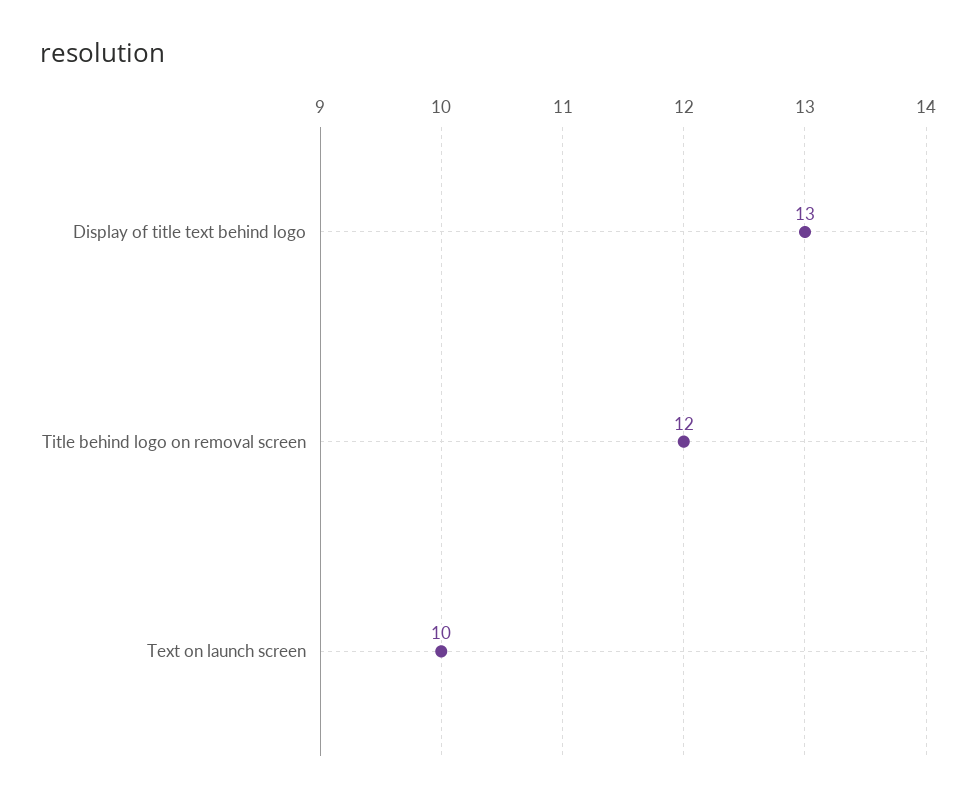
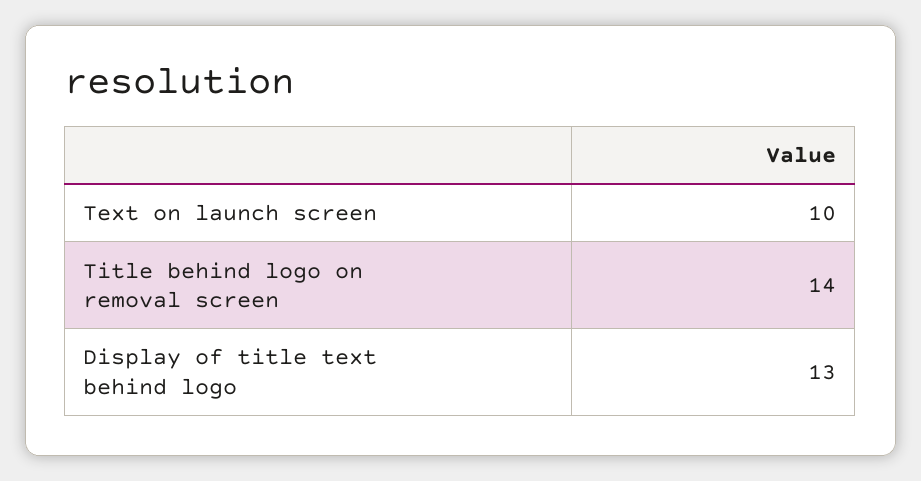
Title behind logo on removal screen: 12 -> 14

